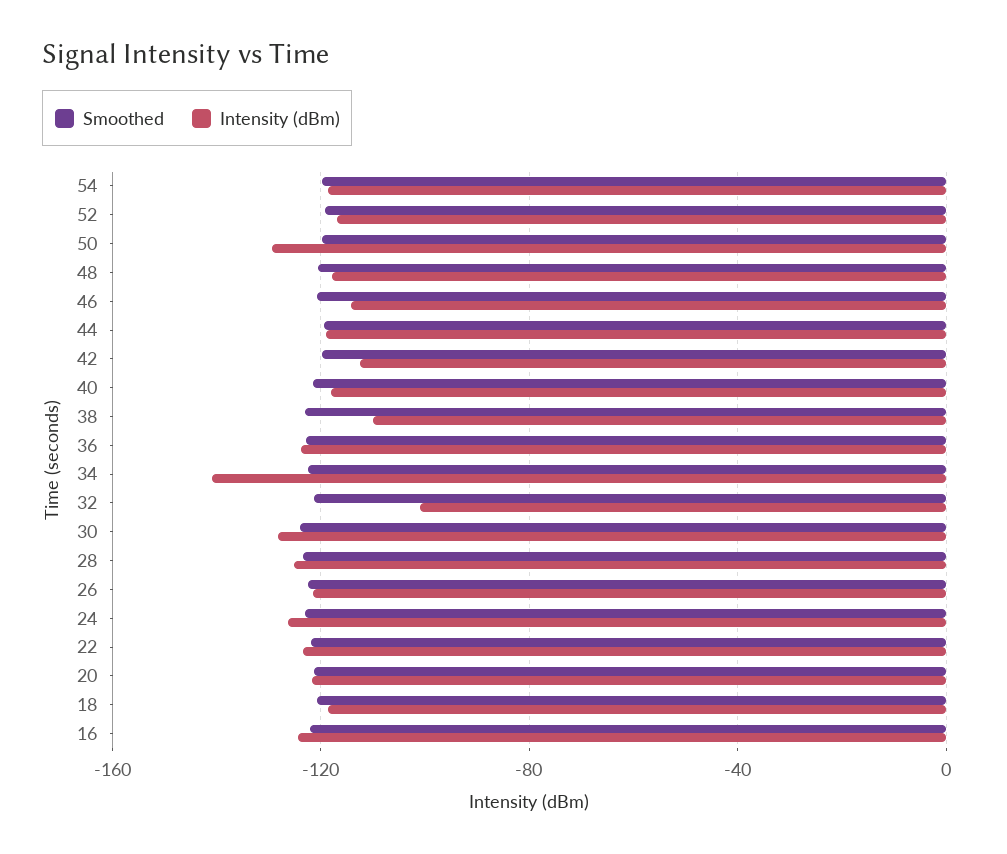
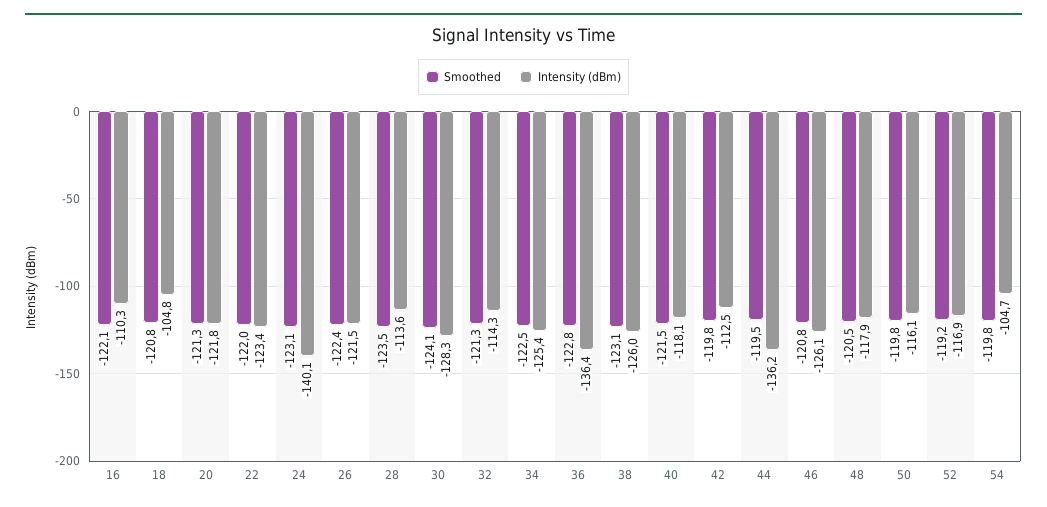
Intensity (dBm), 54: -120 -> -104.7
Intensity (dBm), 50: -130 -> -116.1
Intensity (dBm), 46: -115 -> -126.1
Intensity (dBm), 44: -120 -> -136.2
Intensity (dBm), 38: -110 -> -126
Intensity (dBm), 36: -125 -> -136.4
Intensity (dBm), 34: -140 -> -125.4
Intensity (dBm), 32: -100 -> -114.3
Intensity (dBm), 28: -125 -> -113.6
Intensity (dBm), 24: -125 -> -140.1
Intensity (dBm), 18: -120 -> -104.8
Intensity (dBm), 16: -125 -> -110.3

